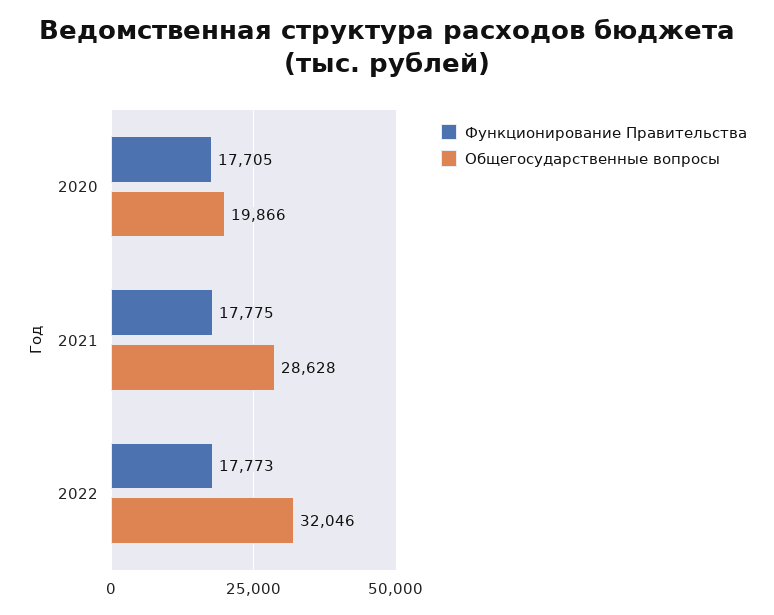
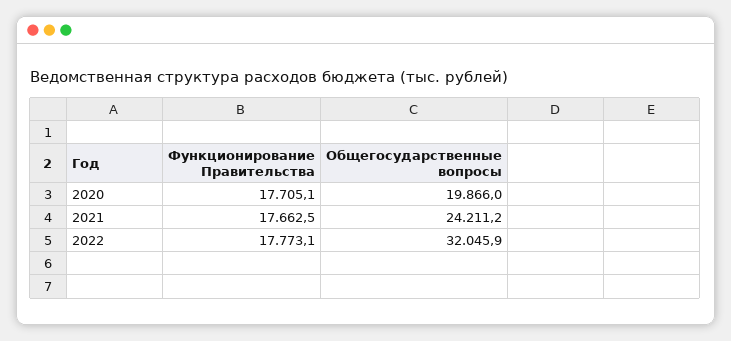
Функционирование Правительства, 2021: 17775 -> 17662.5
Общегосударственные вопросы, 2021: 28628 -> 24211.2

